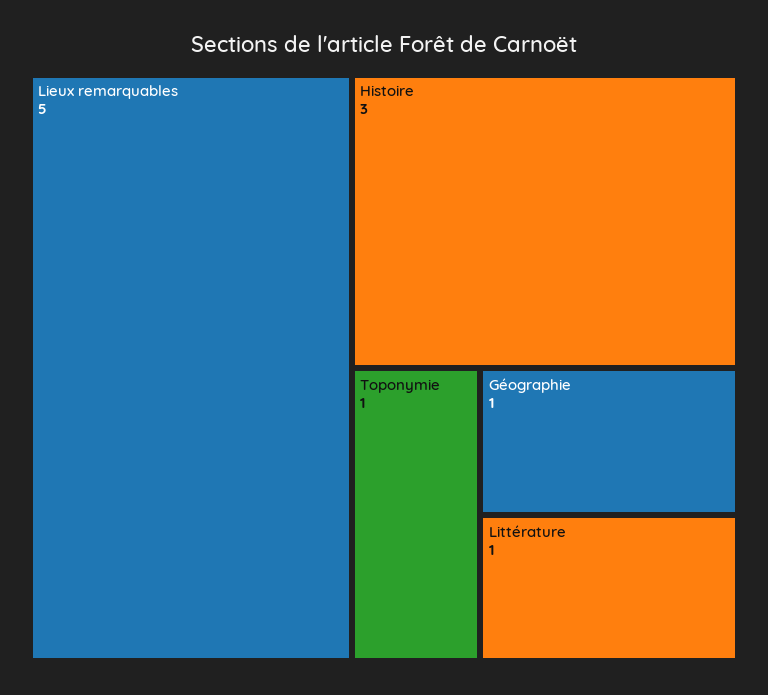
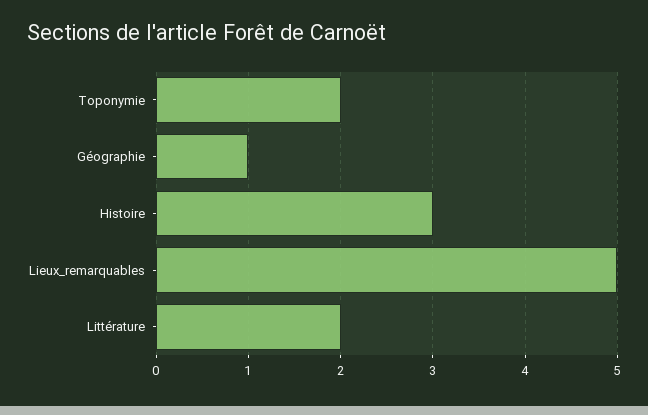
Toponymie: 1 -> 2
Littérature: 1 -> 2

